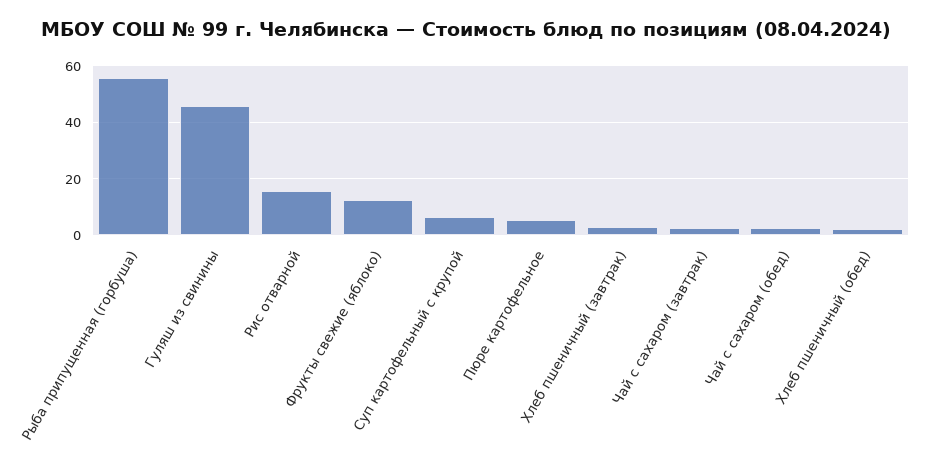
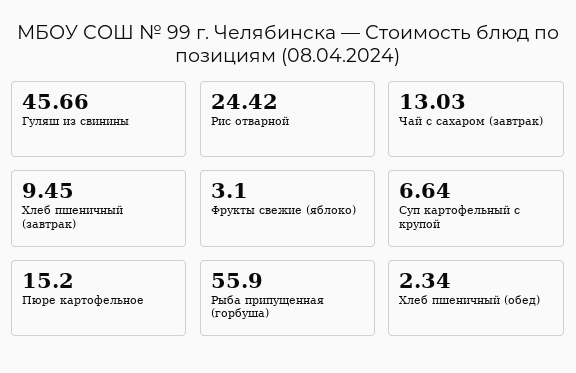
Рис отварной: 15 -> 24.42
Фрукты свежие (яблоко): 12.5 -> 3.1
Пюре картофельное: 5 -> 15.2
Хлеб пшеничный (завтрак): 2.5 -> 9.45
Чай с сахаром (завтрак): 2.5 -> 13.03
Чай с сахаром (обед): 2.5 -> none

